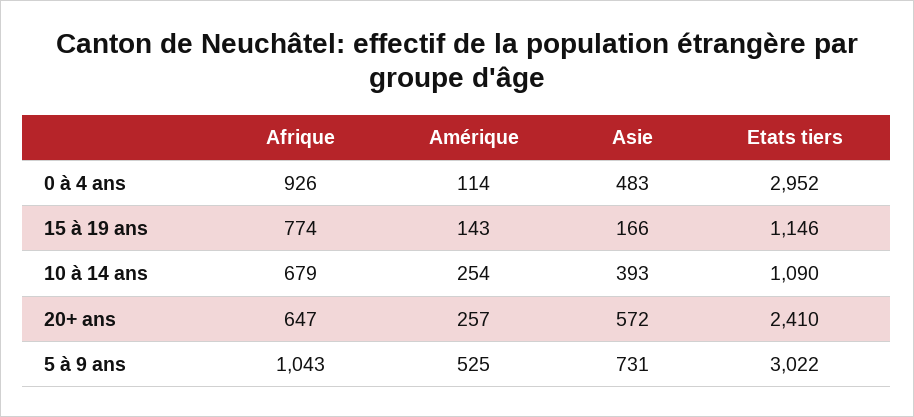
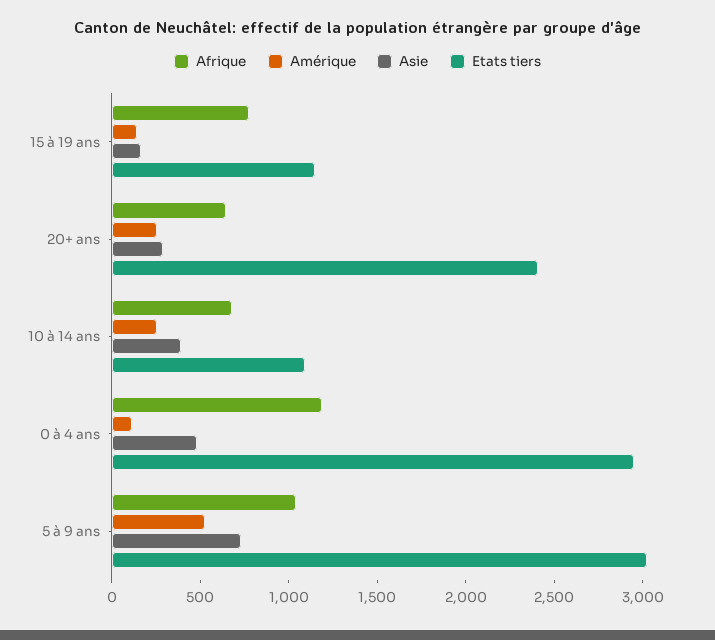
Afrique, 0 à 4 ans: 926 -> 1200
Asie, 20+ ans: 572 -> 300

